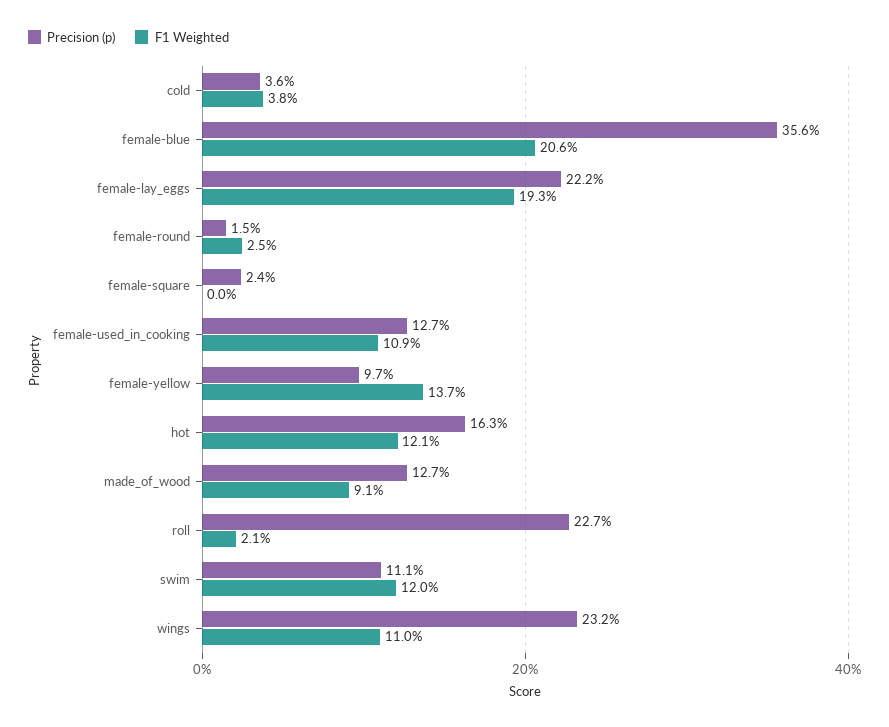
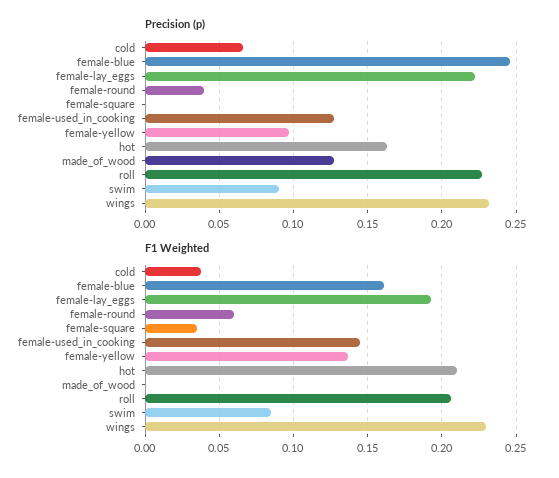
Precision (p), cold: 0.036 -> 0.065
Precision (p), female-blue: 0.356 -> 0.245
F1 Weighted, female-blue: 0.206 -> 0.16
Precision (p), female-round: 0.015 -> 0.04
F1 Weighted, female-round: 0.025 -> 0.06
Precision (p), female-square: 0.024 -> 0
F1 Weighted, female-square: 0 -> 0.035
F1 Weighted, female-used_in_cooking: 0.109 -> 0.145
F1 Weighted, hot: 0.121 -> 0.21
F1 Weighted, made_of_wood: 0.091 -> 0
F1 Weighted, roll: 0.021 -> 0.205
Precision (p), swim: 0.111 -> 0.09
F1 Weighted, swim: 0.12 -> 0.085
F1 Weighted, wings: 0.11 -> 0.23

